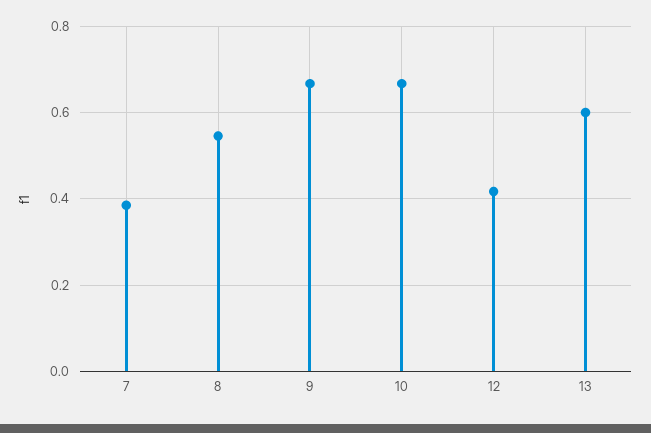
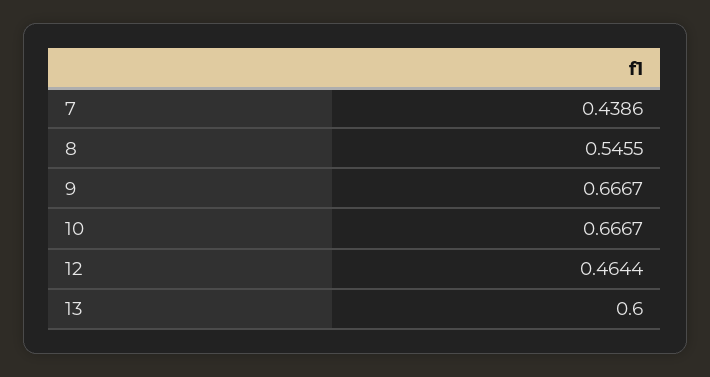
7: 0.38 -> 0.4386
12: 0.42 -> 0.4644

